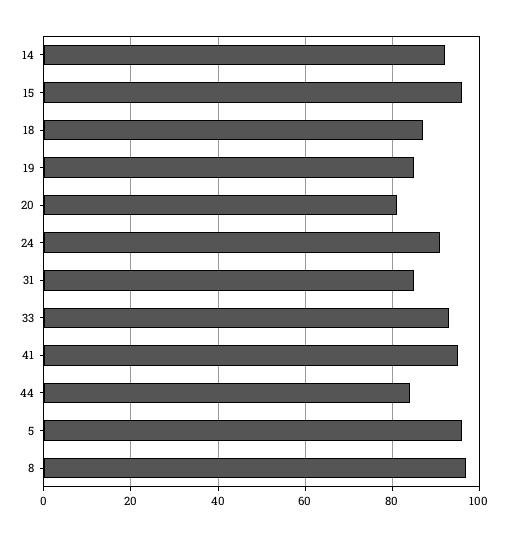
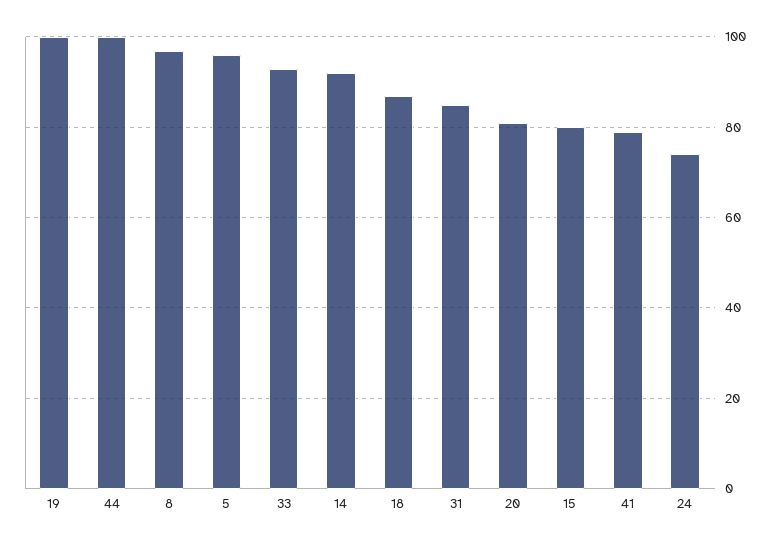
15: 95 -> 80
19: 85 -> 100
24: 90 -> 75
41: 95 -> 80
44: 85 -> 100

